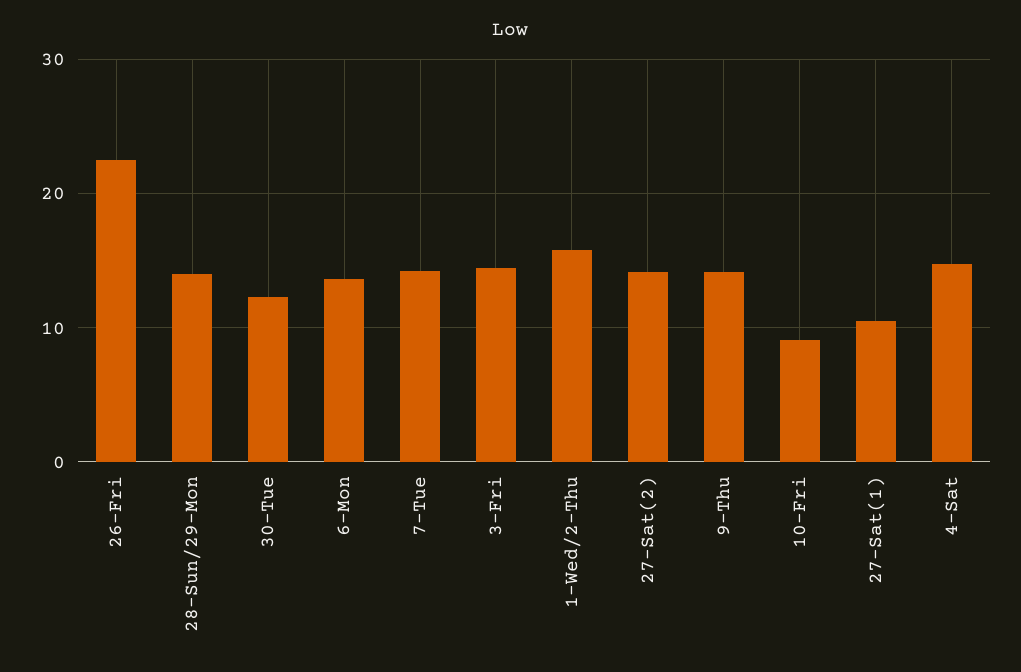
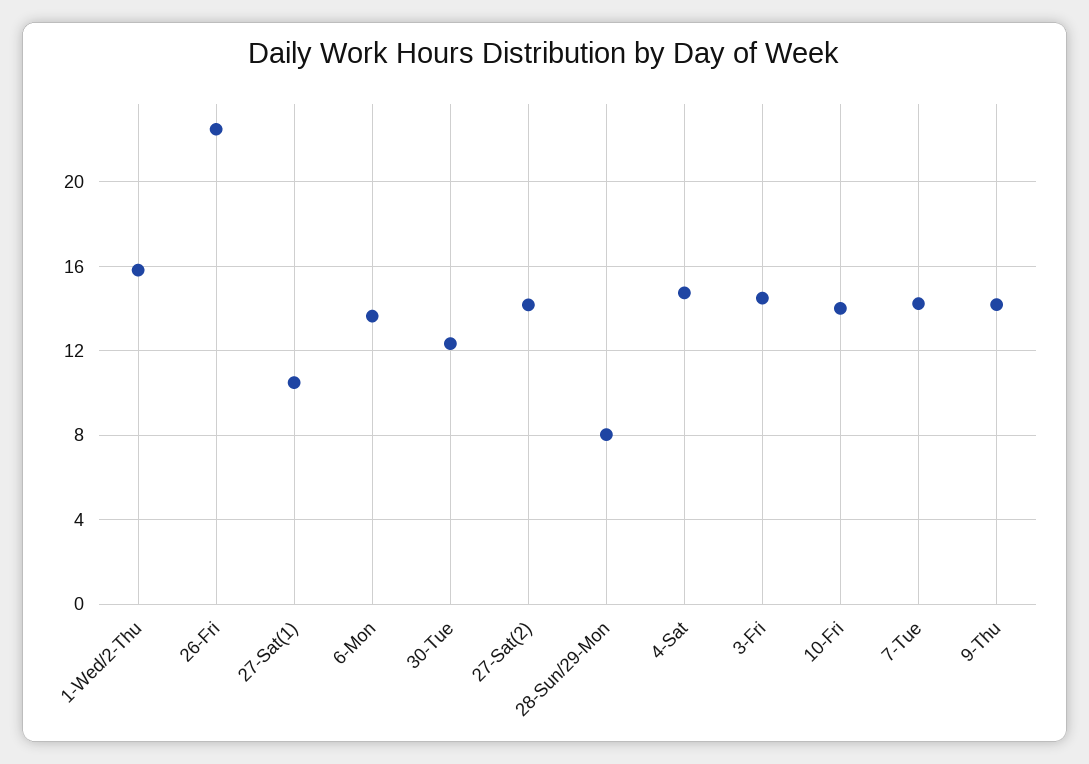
28-Sun/29-Mon: 14 -> 8
10-Fri: 9 -> 14

